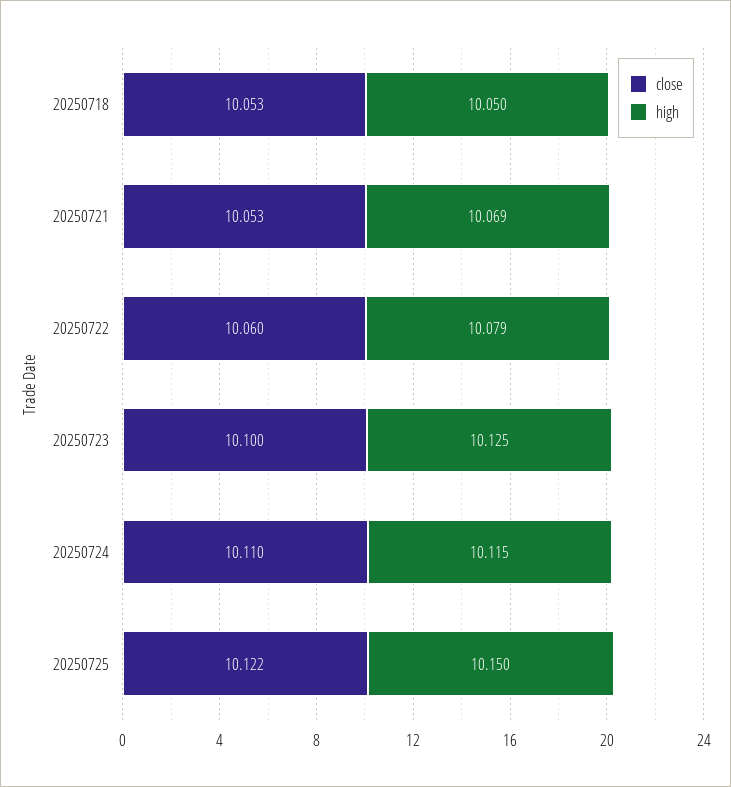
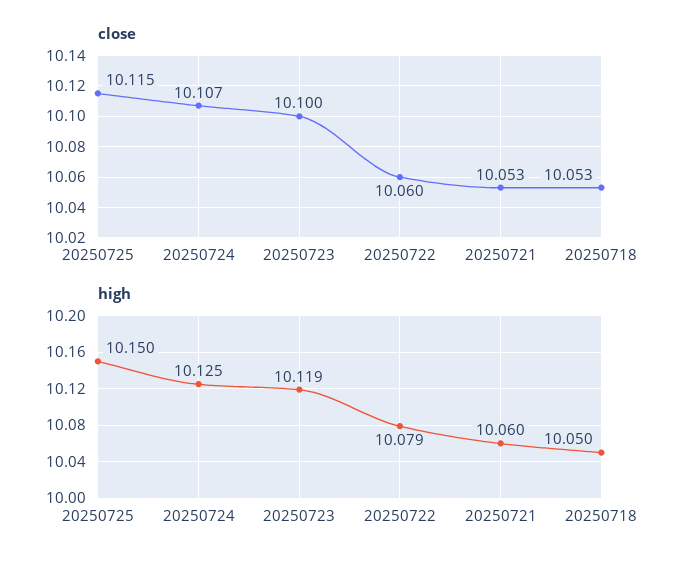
high, 20250721: 10.069 -> 10.06
high, 20250723: 10.125 -> 10.119
close, 20250724: 10.11 -> 10.107
high, 20250724: 10.115 -> 10.125
close, 20250725: 10.122 -> 10.115

